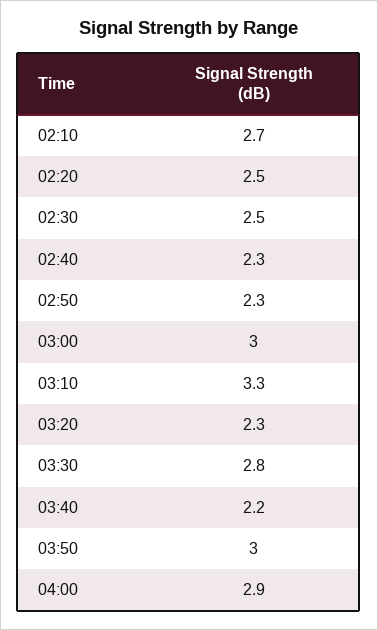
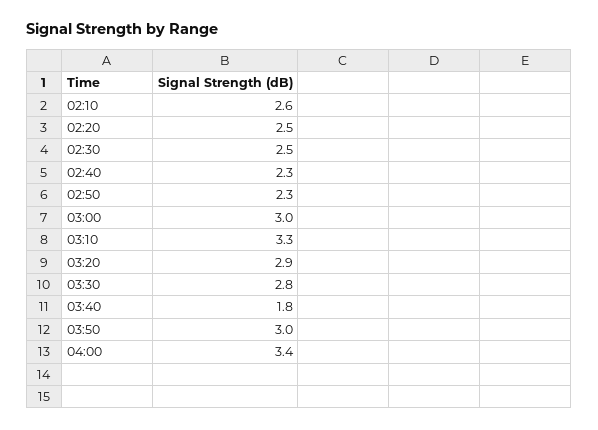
02:10: 2.7 -> 2.6
03:20: 2.3 -> 2.9
03:40: 2.2 -> 1.8
04:00: 2.9 -> 3.4

